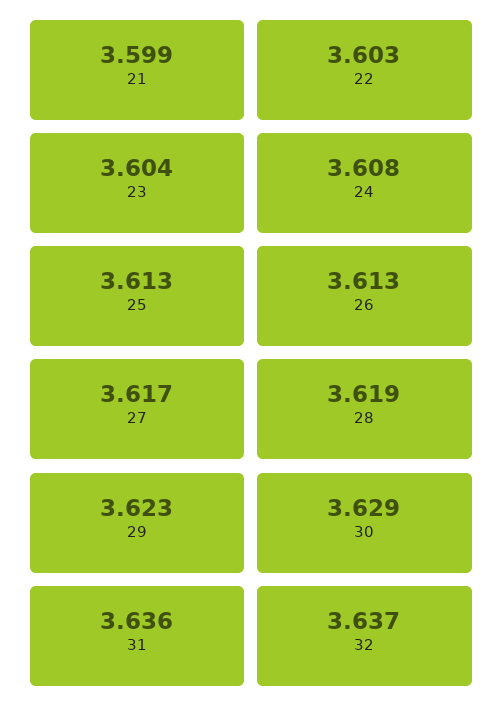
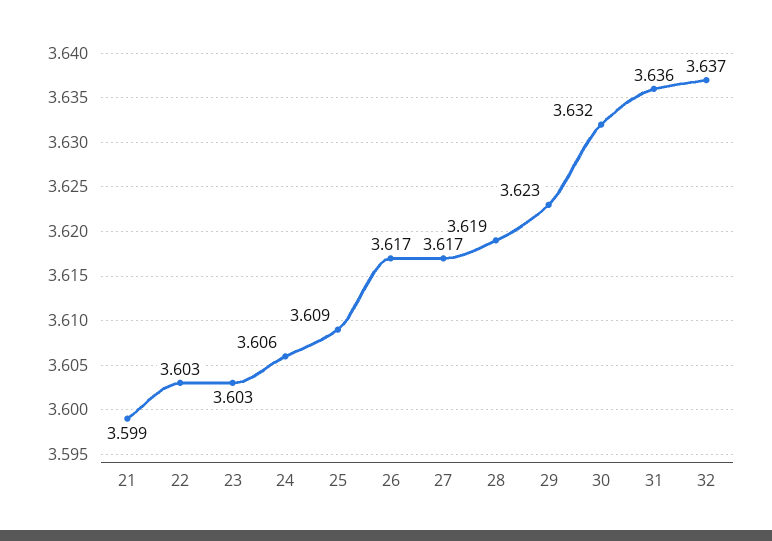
23: 3.604 -> 3.603
24: 3.608 -> 3.606
25: 3.613 -> 3.609
26: 3.613 -> 3.617
30: 3.629 -> 3.632

